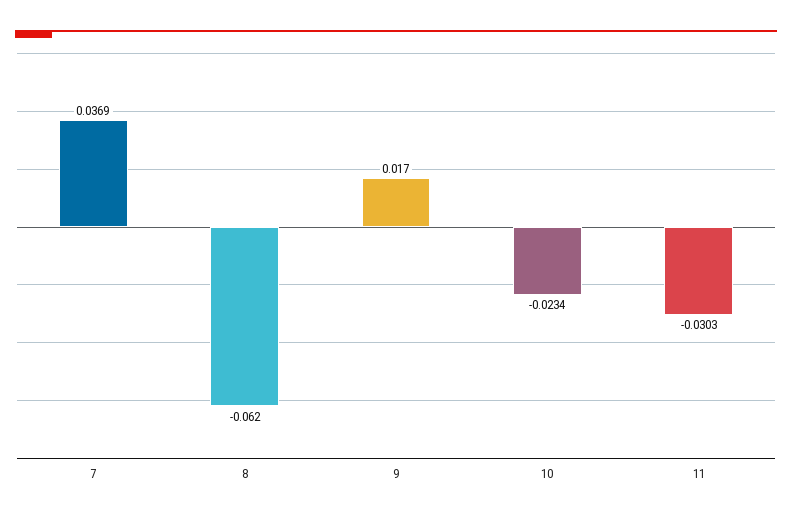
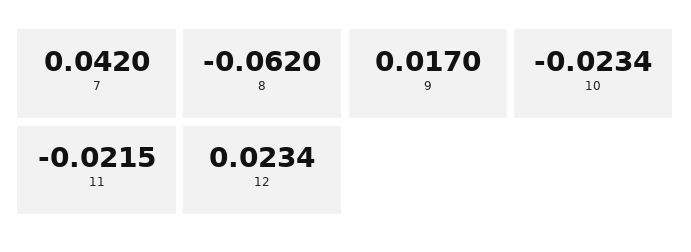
7: 0.0369 -> 0.042
11: -0.0303 -> -0.0215
12: none -> 0.0234

